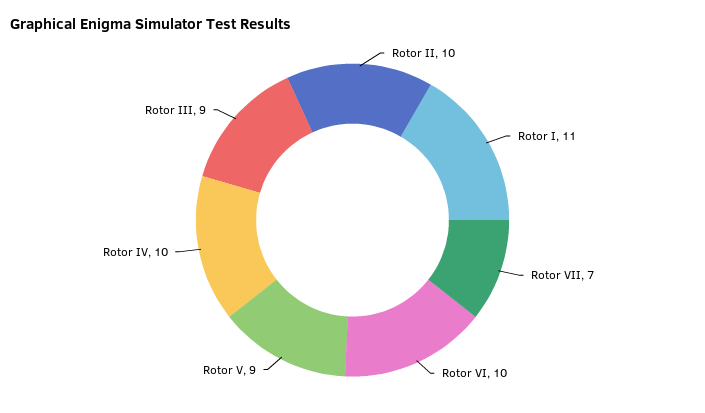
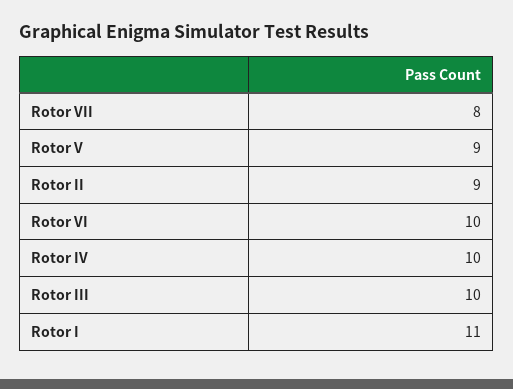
Rotor II: 10 -> 9
Rotor VII: 7 -> 8
Rotor III: 9 -> 10

